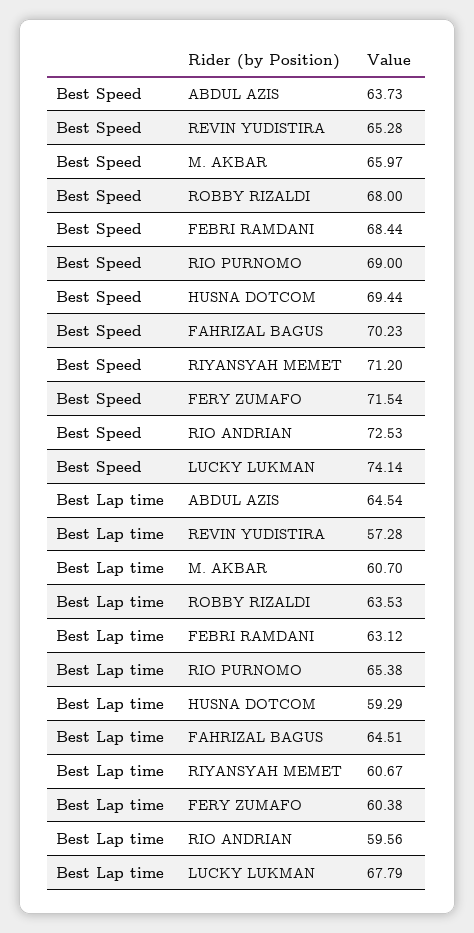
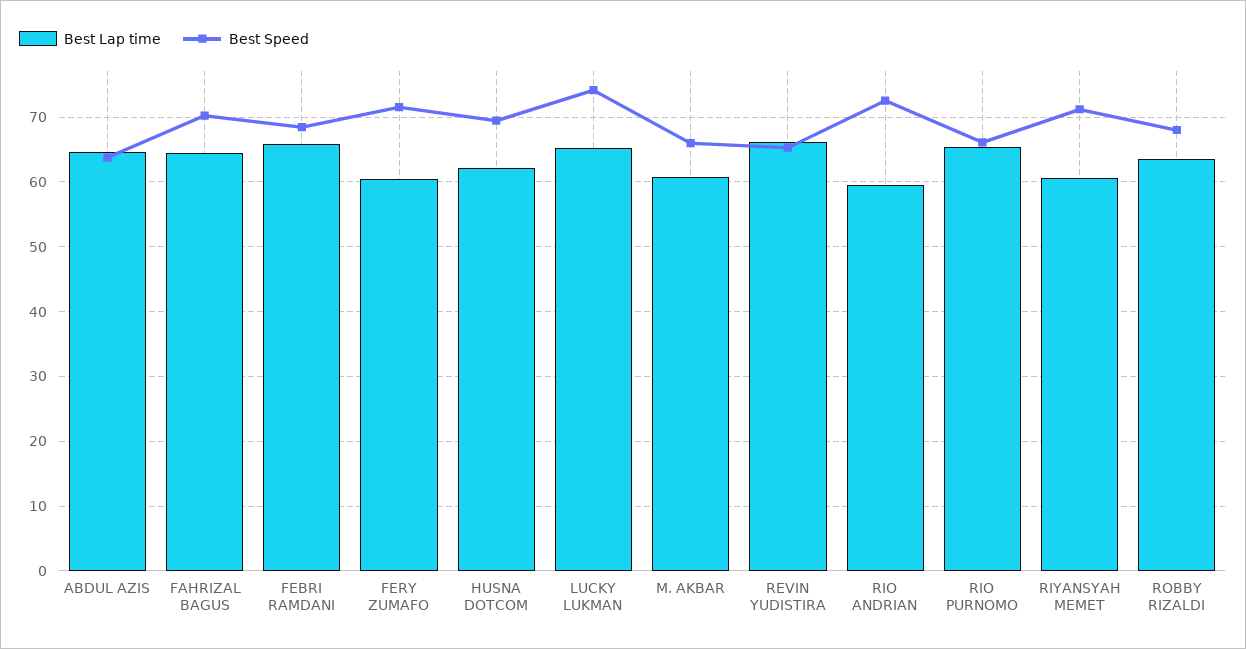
Best Speed, RIO PURNOMO: 69 -> 66
Best Lap time, REVIN YUDISTIRA: 57.28 -> 66
Best Lap time, FEBRI RAMDANI: 63.12 -> 66
Best Lap time, HUSNA DOTCOM: 59.29 -> 62
Best Lap time, LUCKY LUKMAN: 67.79 -> 65

